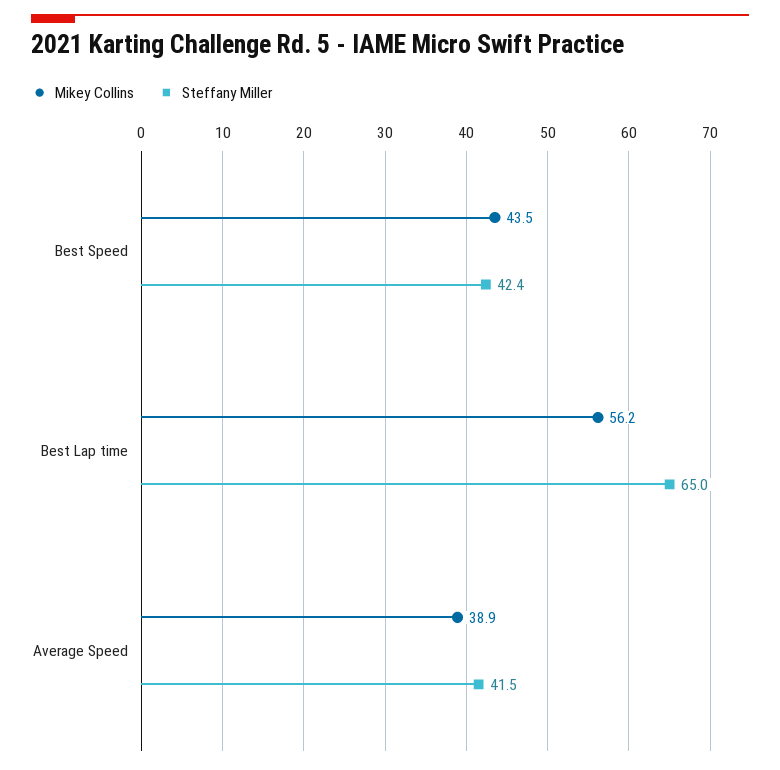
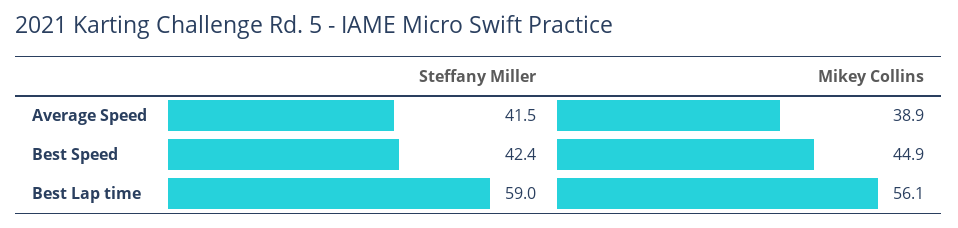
Mikey Collins, Best Speed: 43.5 -> 44.9
Mikey Collins, Best Lap time: 56.2 -> 56.1
Steffany Miller, Best Lap time: 65 -> 59

